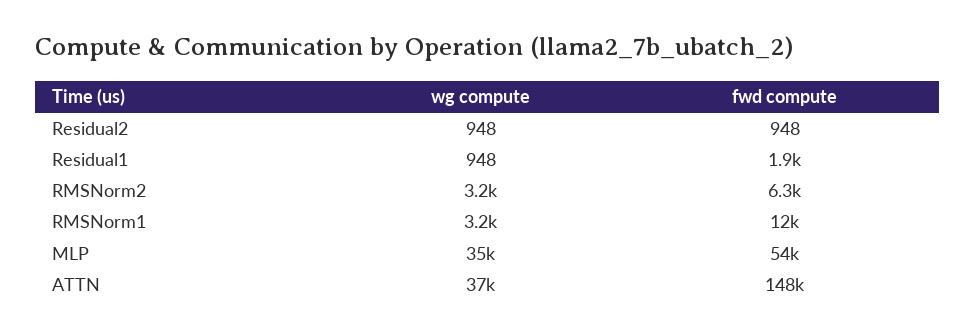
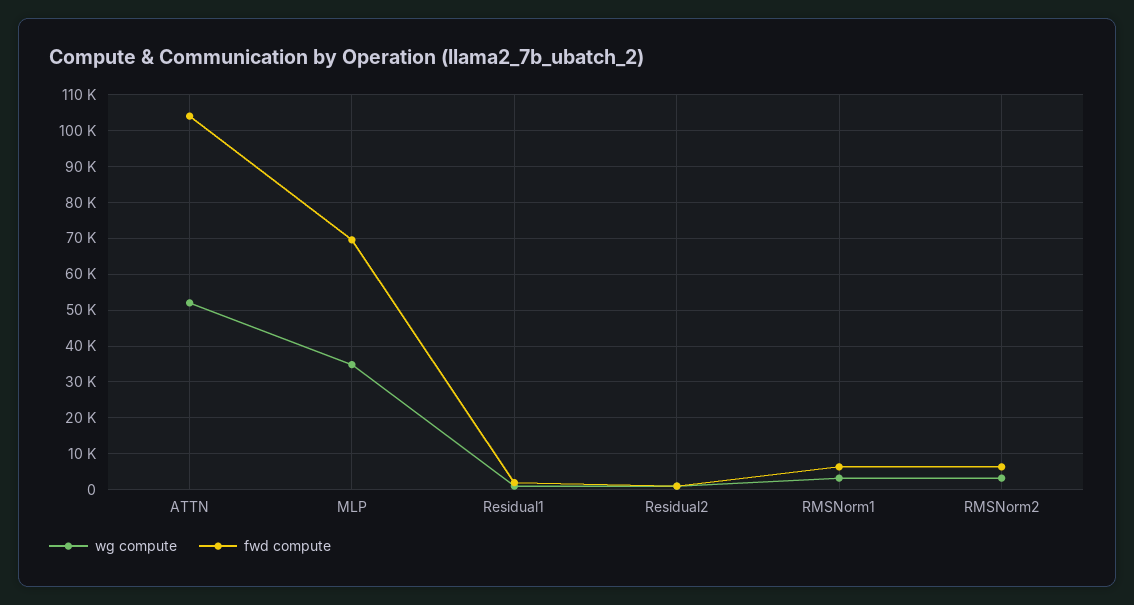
fwd compute, RMSNorm1: 12000 -> 6000
fwd compute, MLP: 54000 -> 70000
wg compute, ATTN: 37000 -> 52000
fwd compute, ATTN: 148000 -> 104000

